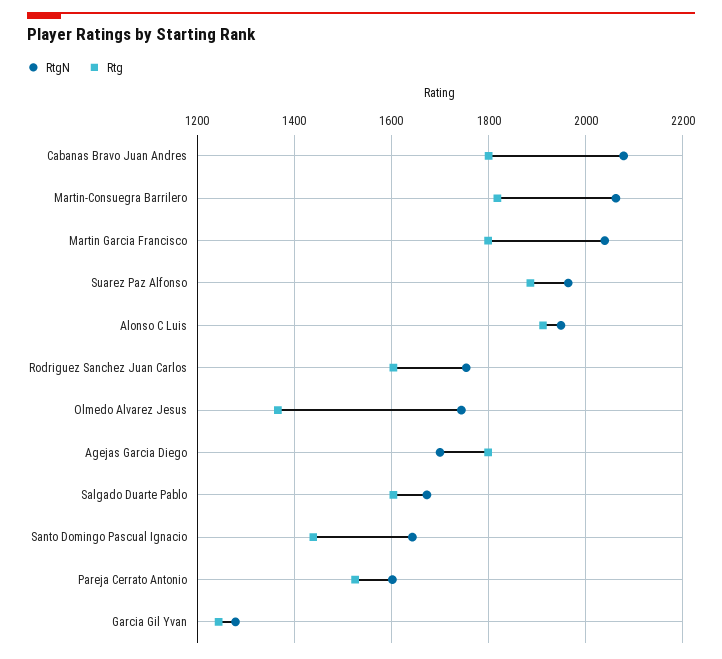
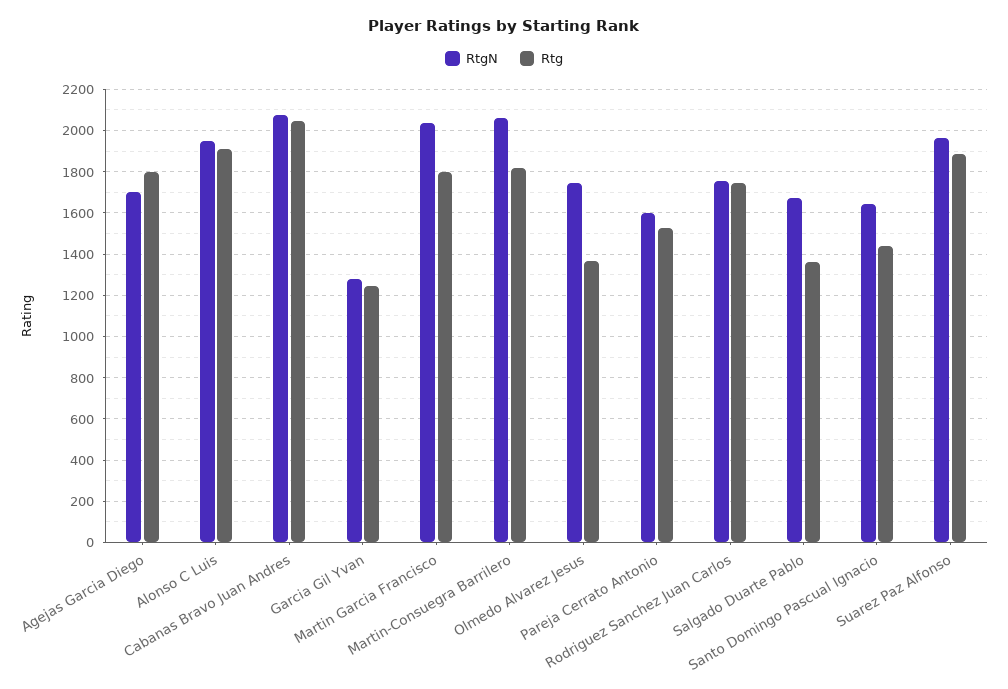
Rtg, Cabanas Bravo Juan Andres: 1800 -> 2050
Rtg, Rodriguez Sanchez Juan Carlos: 1600 -> 1750
Rtg, Salgado Duarte Pablo: 1600 -> 1350

